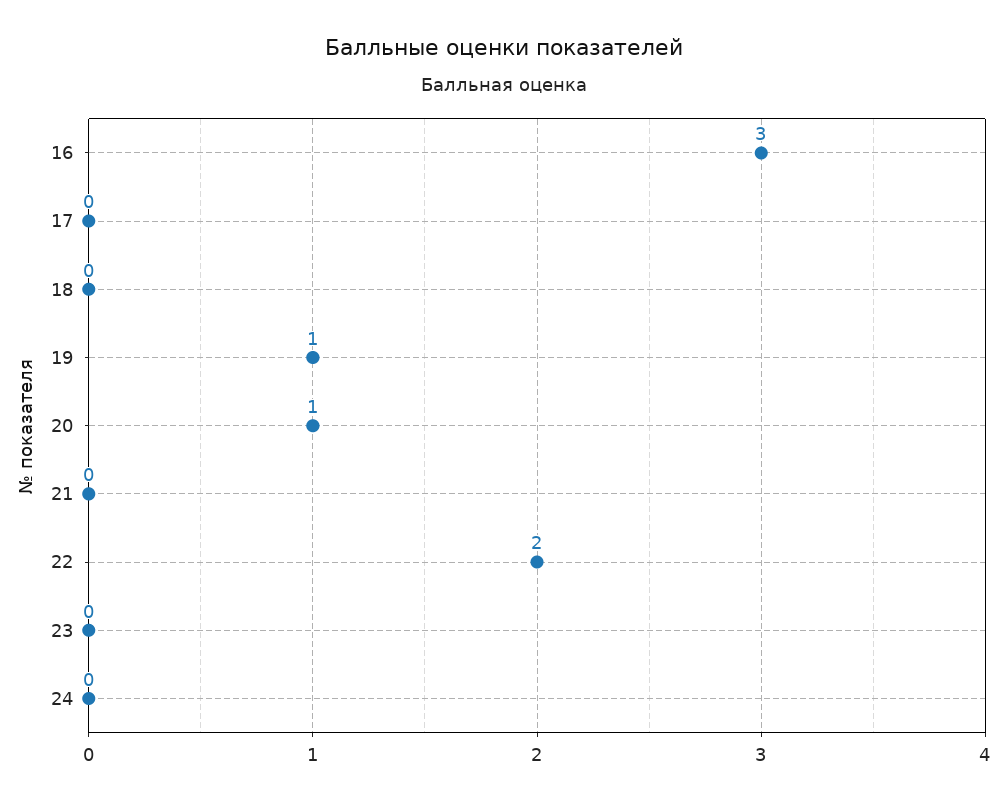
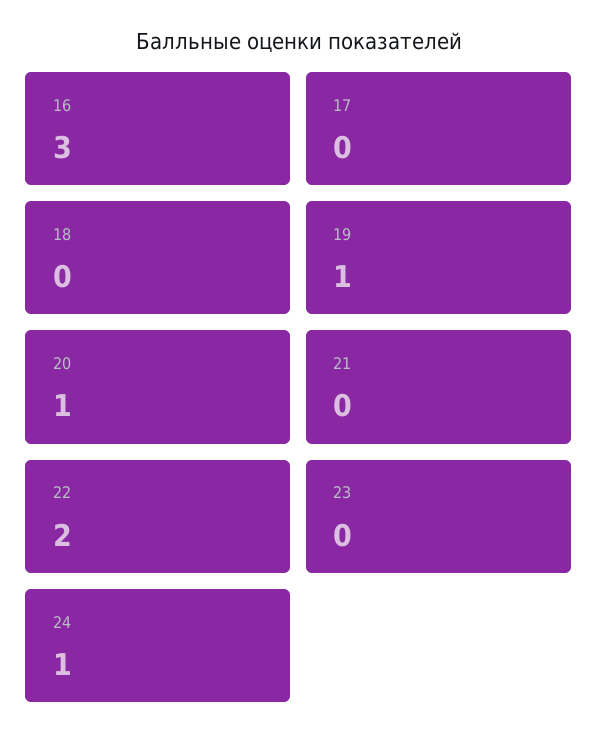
24: 0 -> 1

